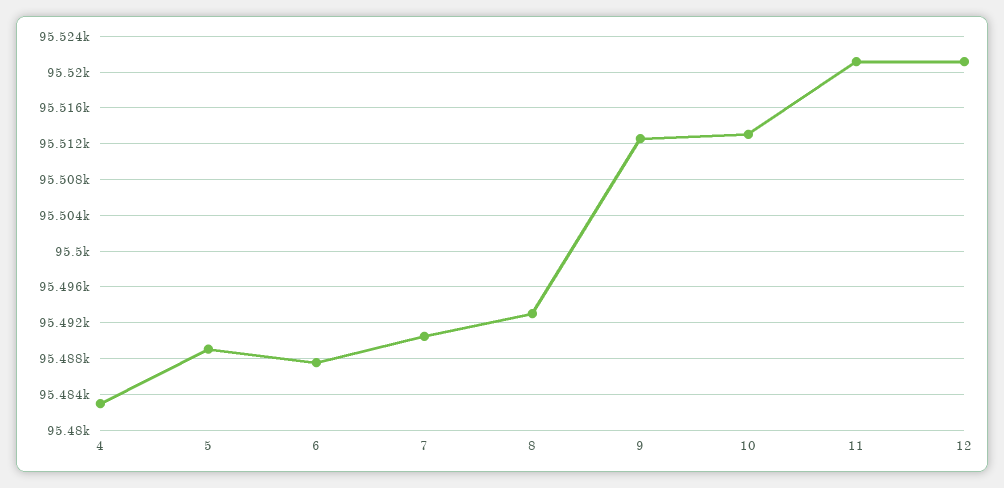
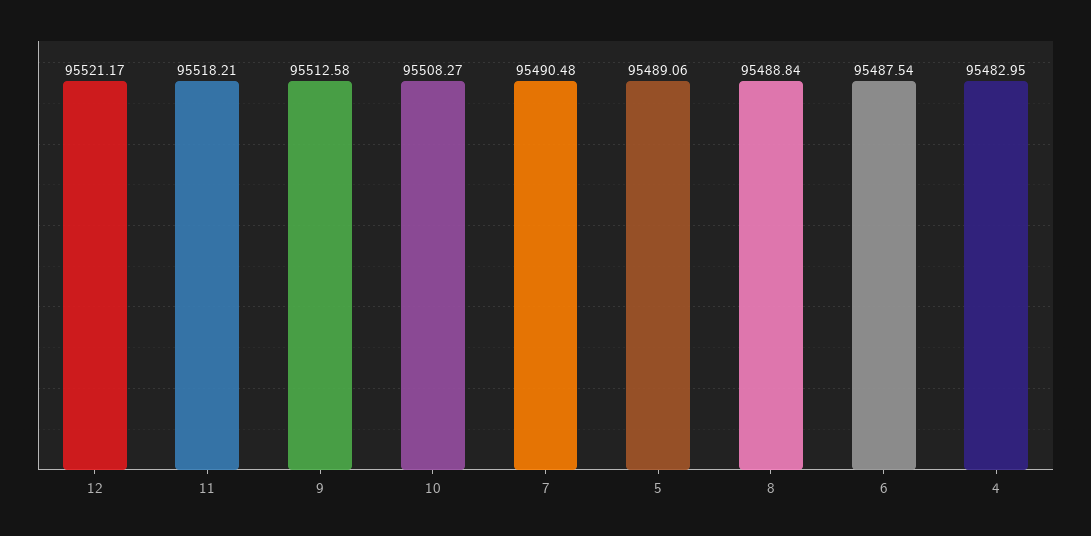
8: 95493 -> 95488.84
10: 95513 -> 95508.27
11: 95521 -> 95518.21

